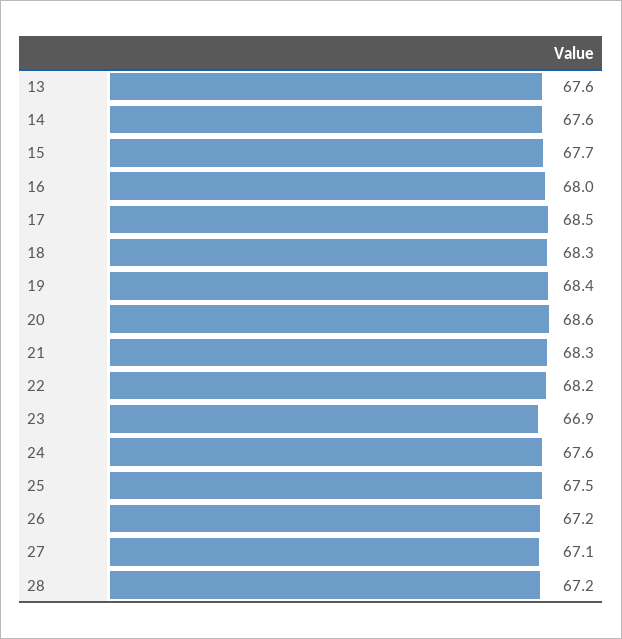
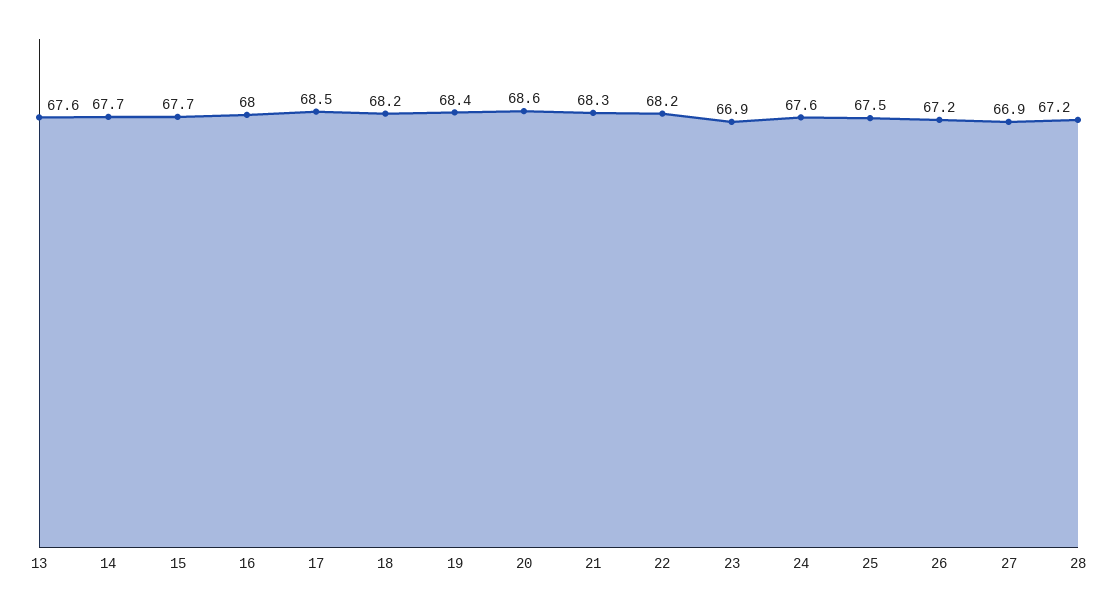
14: 67.6 -> 67.7
18: 68.3 -> 68.2
27: 67.1 -> 66.9

